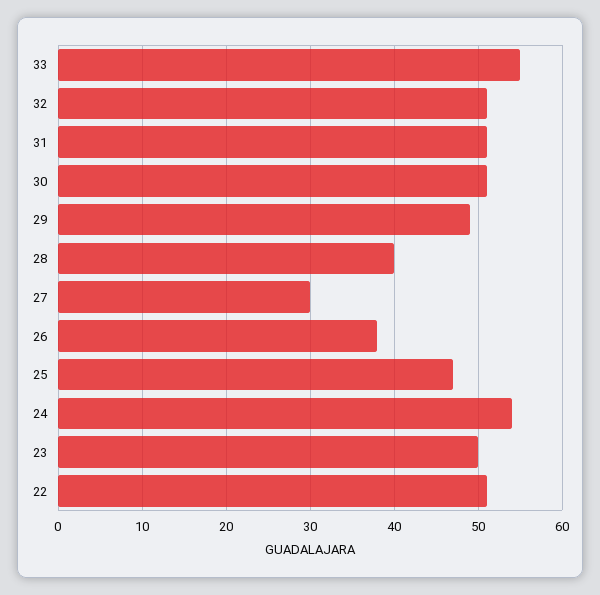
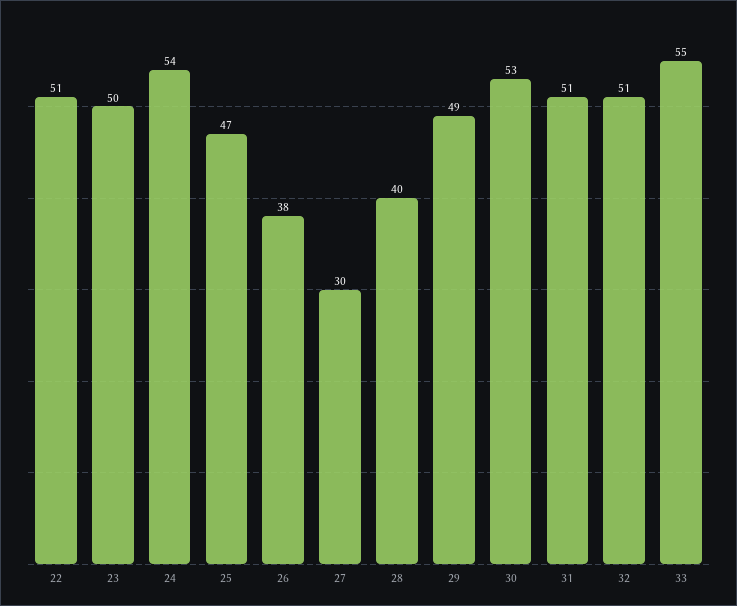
30: 51 -> 53

